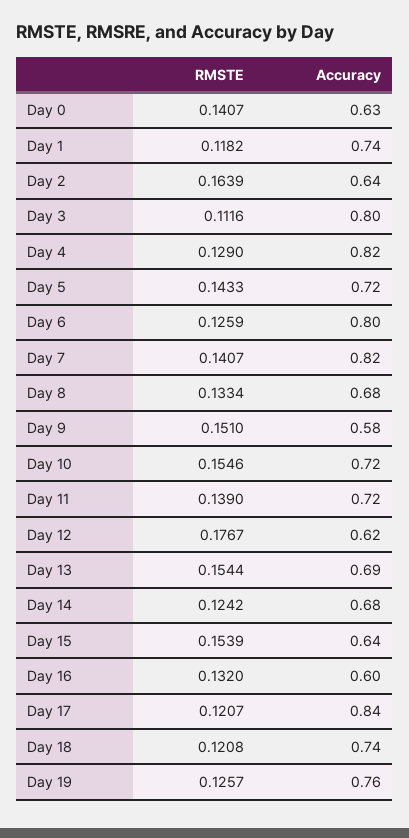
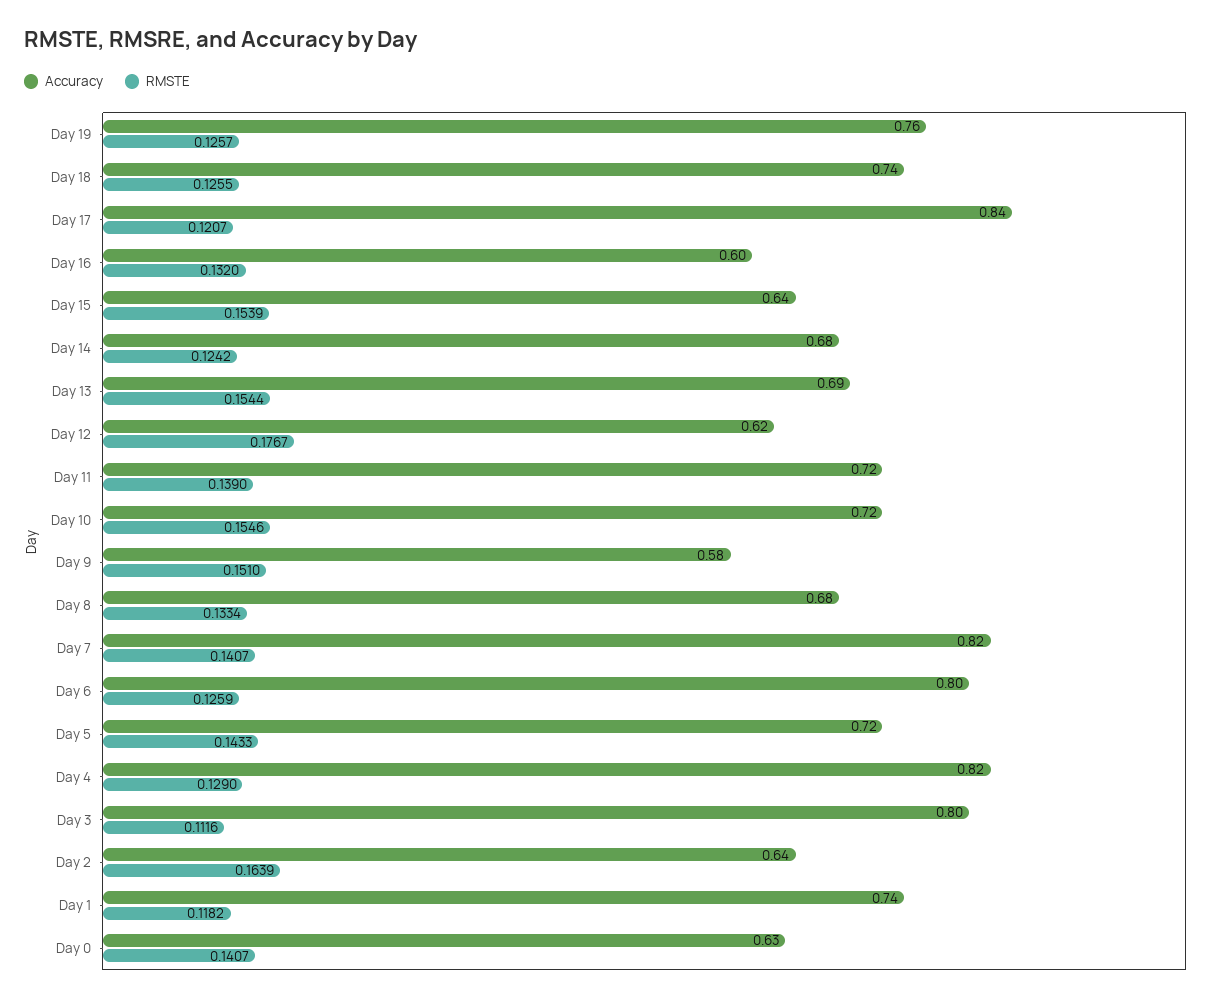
RMSTE, Day 18: 0.1208 -> 0.1255

